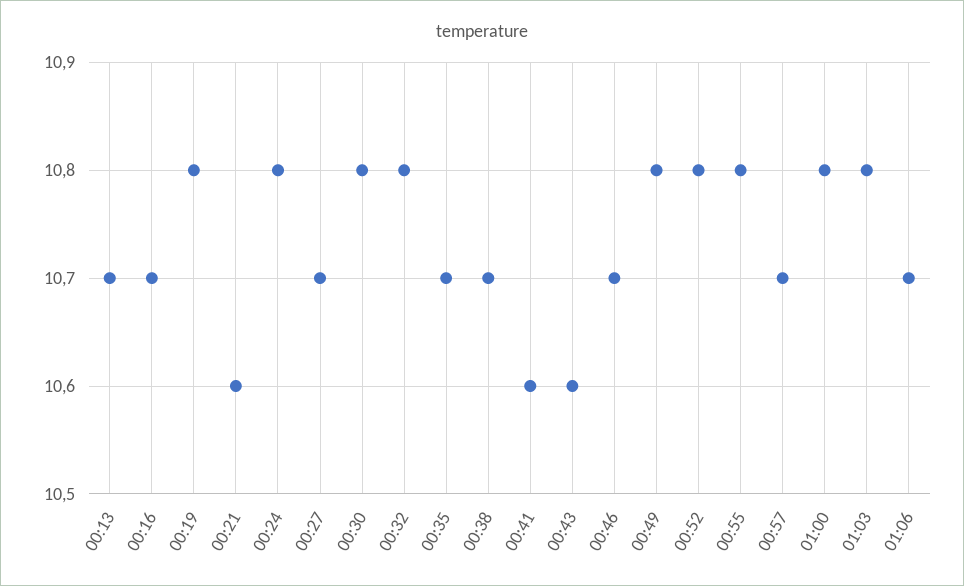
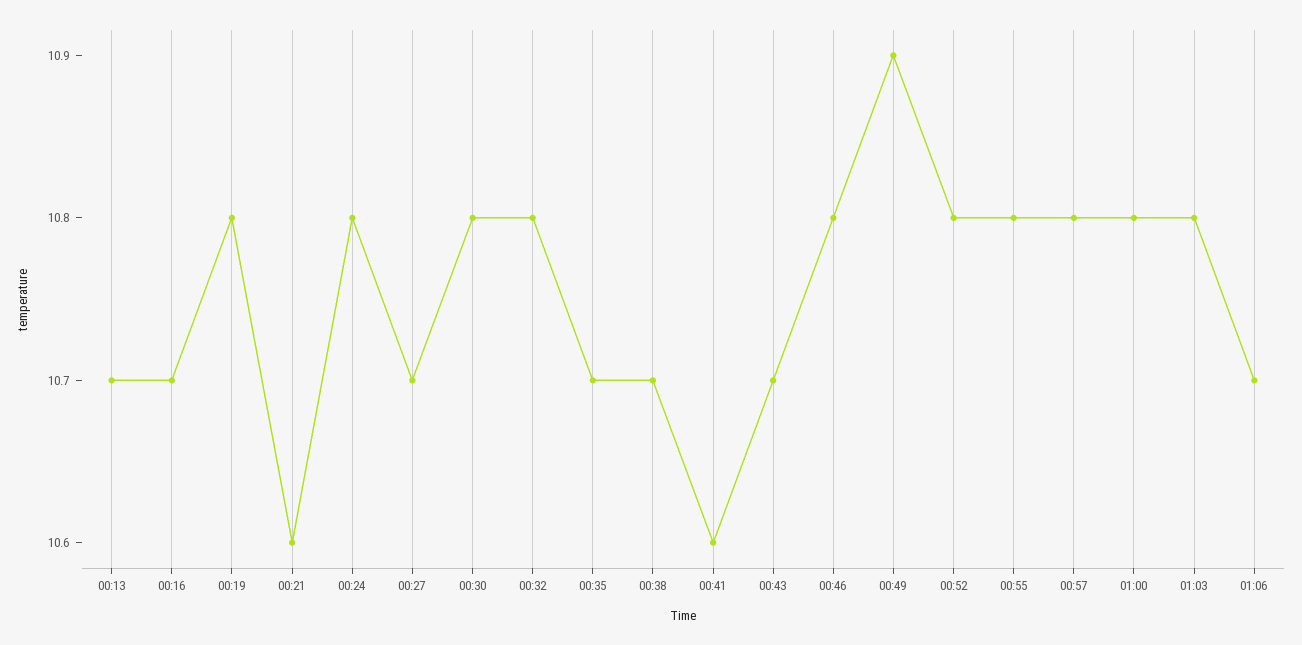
00:43: 10.6 -> 10.7
00:46: 10.7 -> 10.8
00:49: 10.8 -> 10.9
00:57: 10.7 -> 10.8

